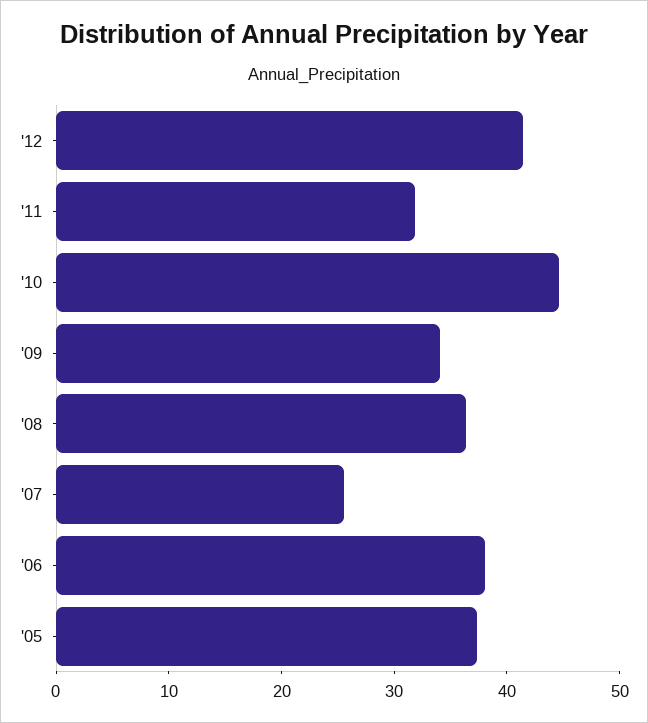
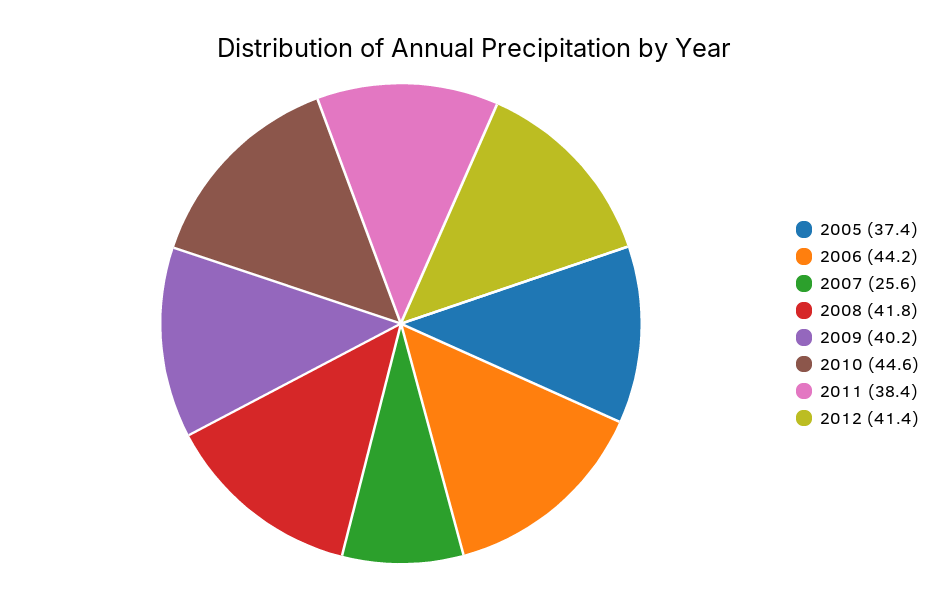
'11: 32 -> 38.4
'09: 34 -> 40.2
'08: 36 -> 41.8
'06: 38 -> 44.2

